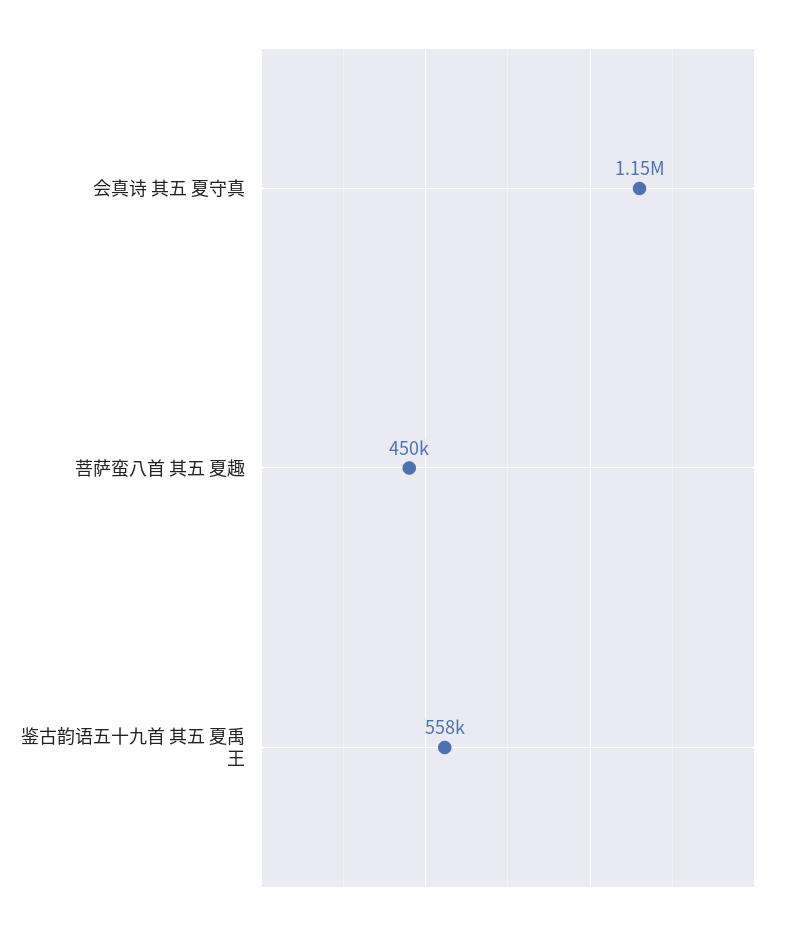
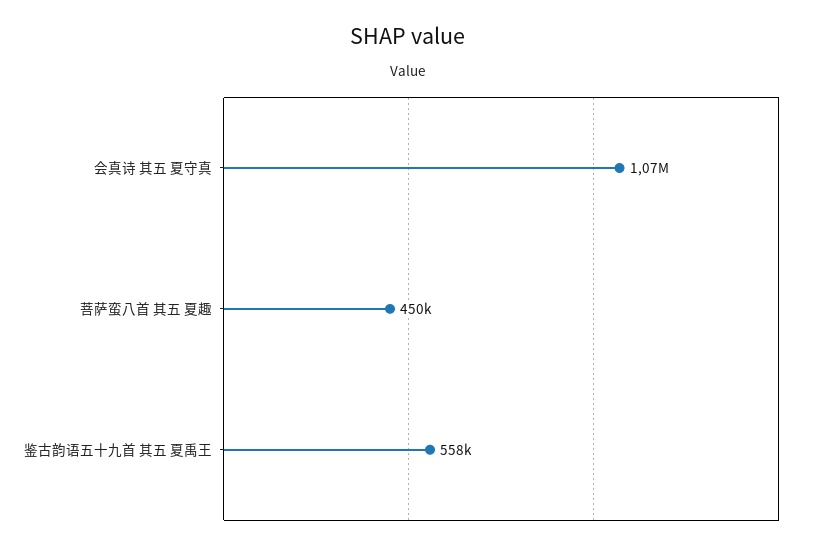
会真诗 其五 夏守真: 1150000 -> 1070000

